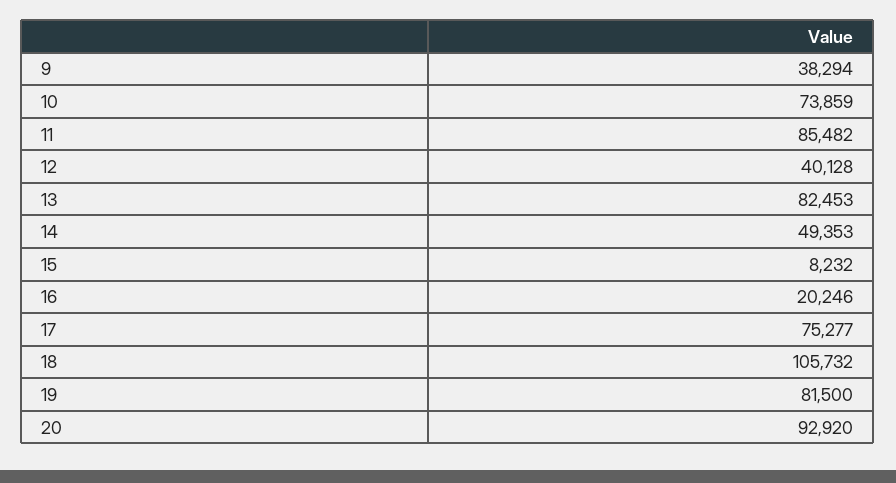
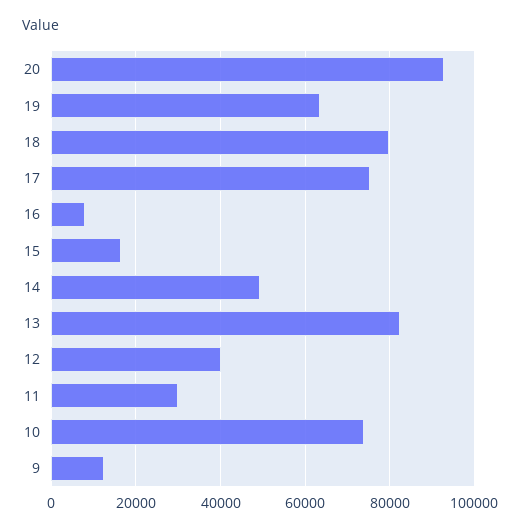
9: 38294 -> 12000
11: 85482 -> 30000
15: 8232 -> 16000
16: 20246 -> 8000
18: 105732 -> 80000
19: 81500 -> 64000

